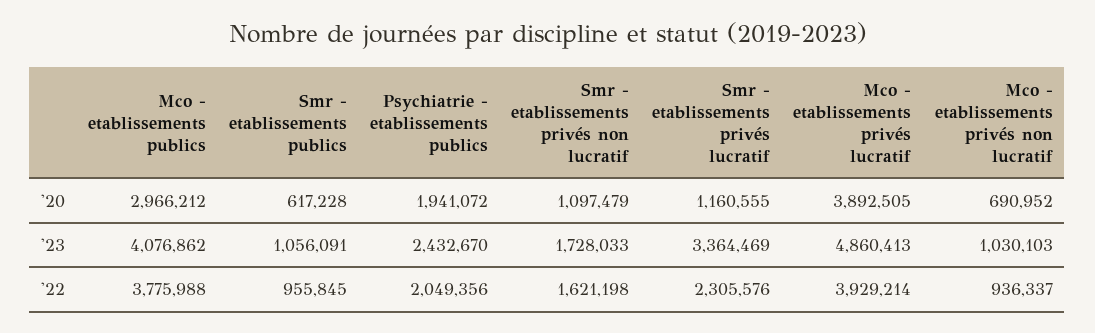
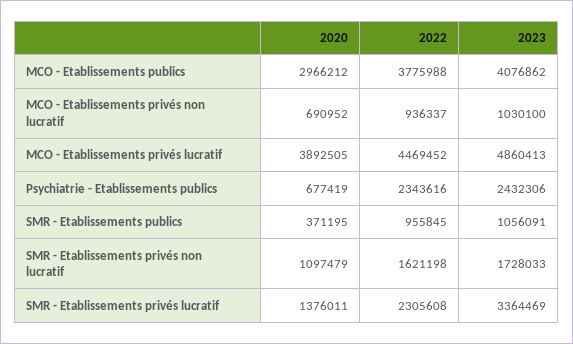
Smr - etablissements publics, '20: 617228 -> 371195
Psychiatrie - etablissements publics, '20: 1941072 -> 677419
Smr - etablissements privés lucratif, '20: 1160555 -> 1376011
Psychiatrie - etablissements publics, '23: 2432670 -> 2432306
Mco - etablissements privés non lucratif, '23: 1030103 -> 1030100
Psychiatrie - etablissements publics, '22: 2049356 -> 2343616
Smr - etablissements privés lucratif, '22: 2305576 -> 2305608
Mco - etablissements privés lucratif, '22: 3929214 -> 4469452

